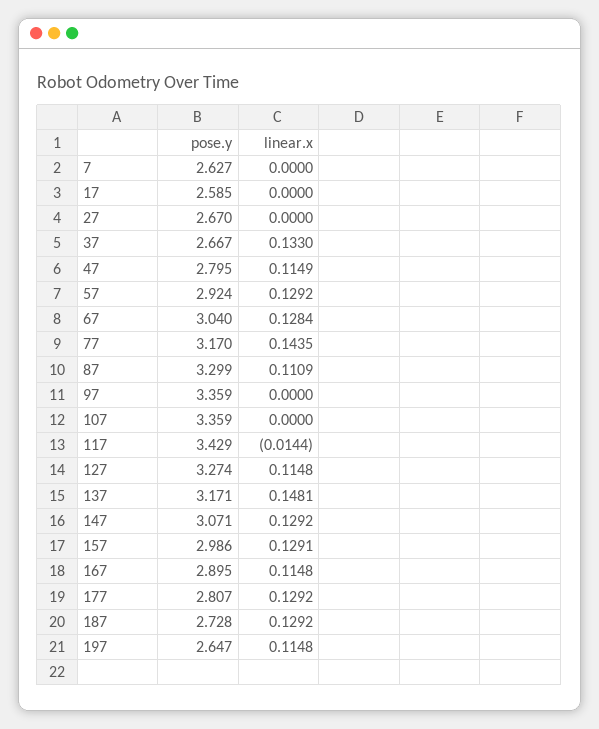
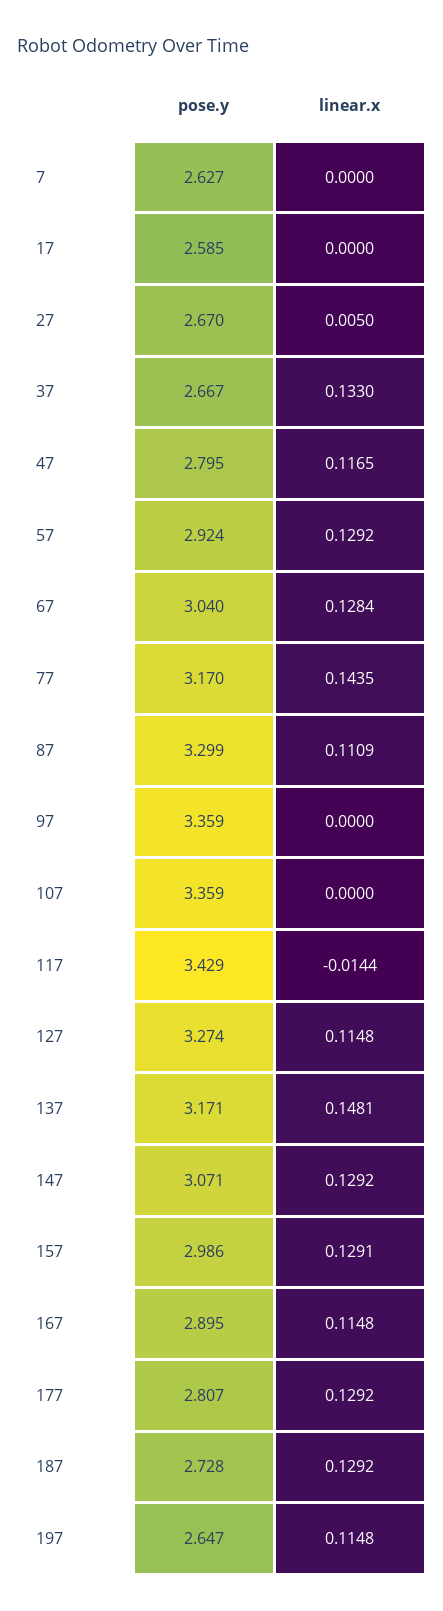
linear.x, 27: 0 -> 0.005
linear.x, 47: 0.1149 -> 0.1165

